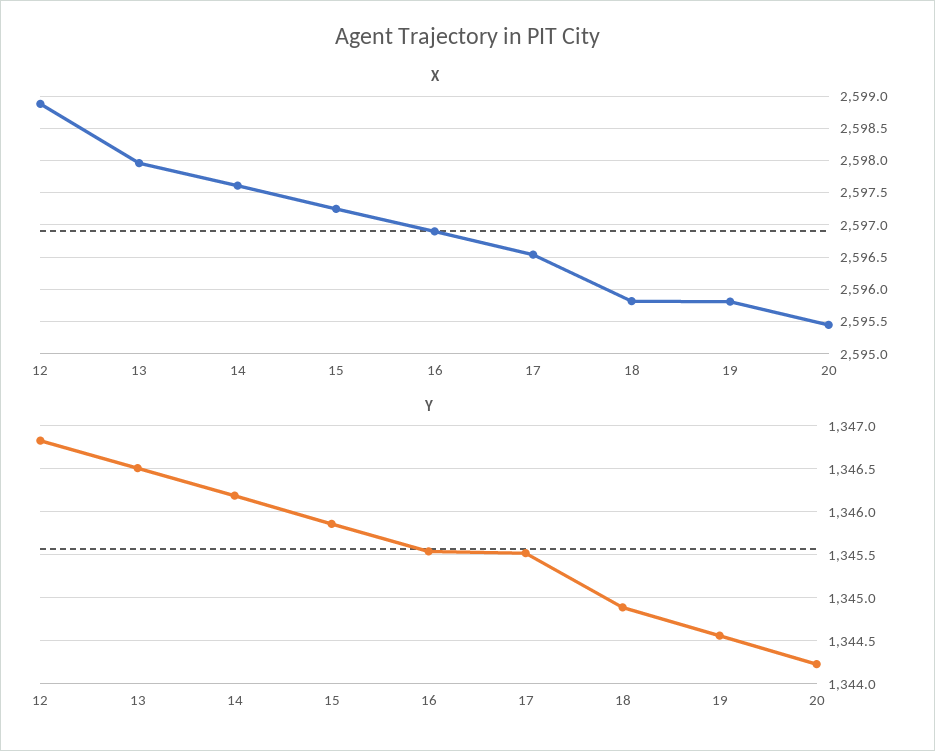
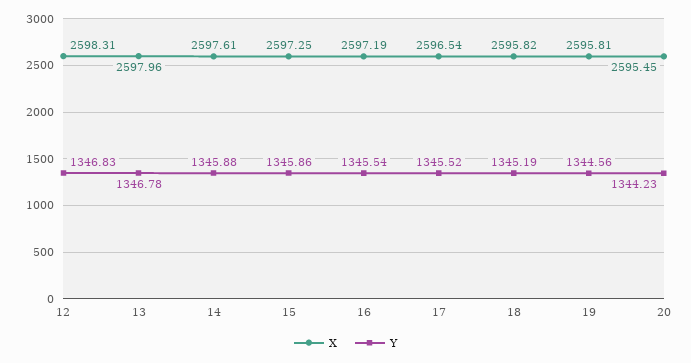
X, 12: 2598.9 -> 2598.31
X, 16: 2596.9 -> 2597.19
Y, 13: 1346.5 -> 1346.78
Y, 14: 1346.2 -> 1345.88
Y, 18: 1344.9 -> 1345.19

